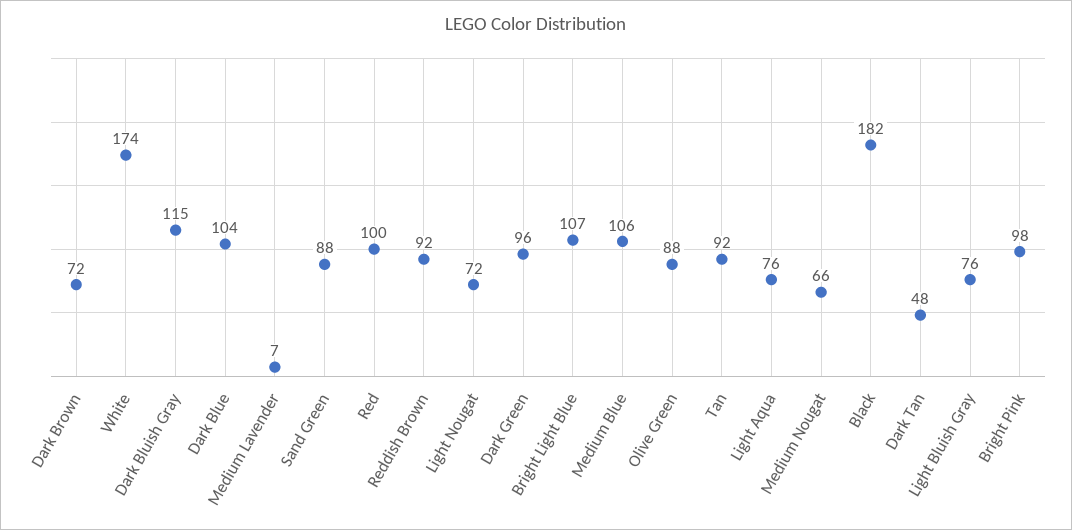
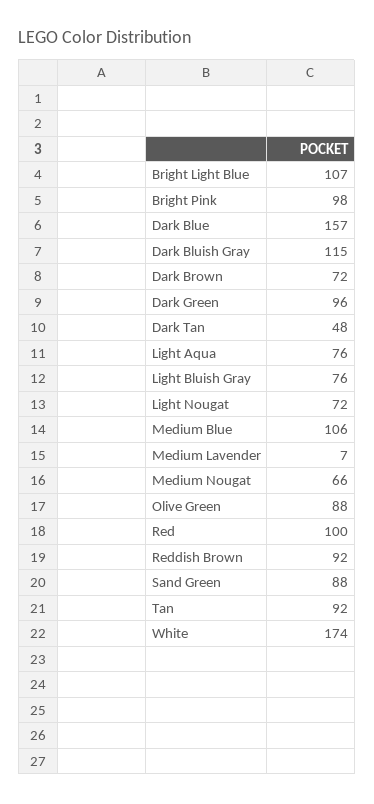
Dark Blue: 104 -> 157
Black: 182 -> none

